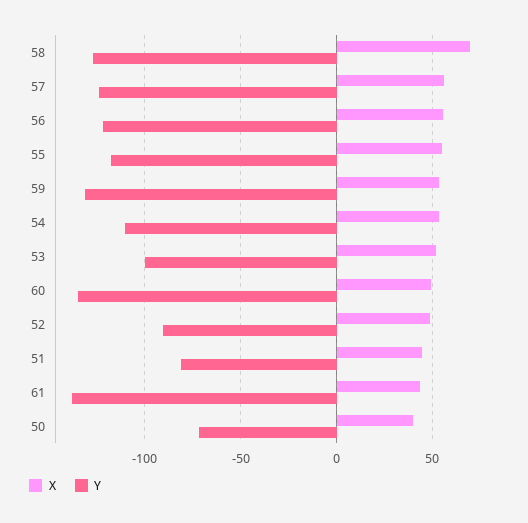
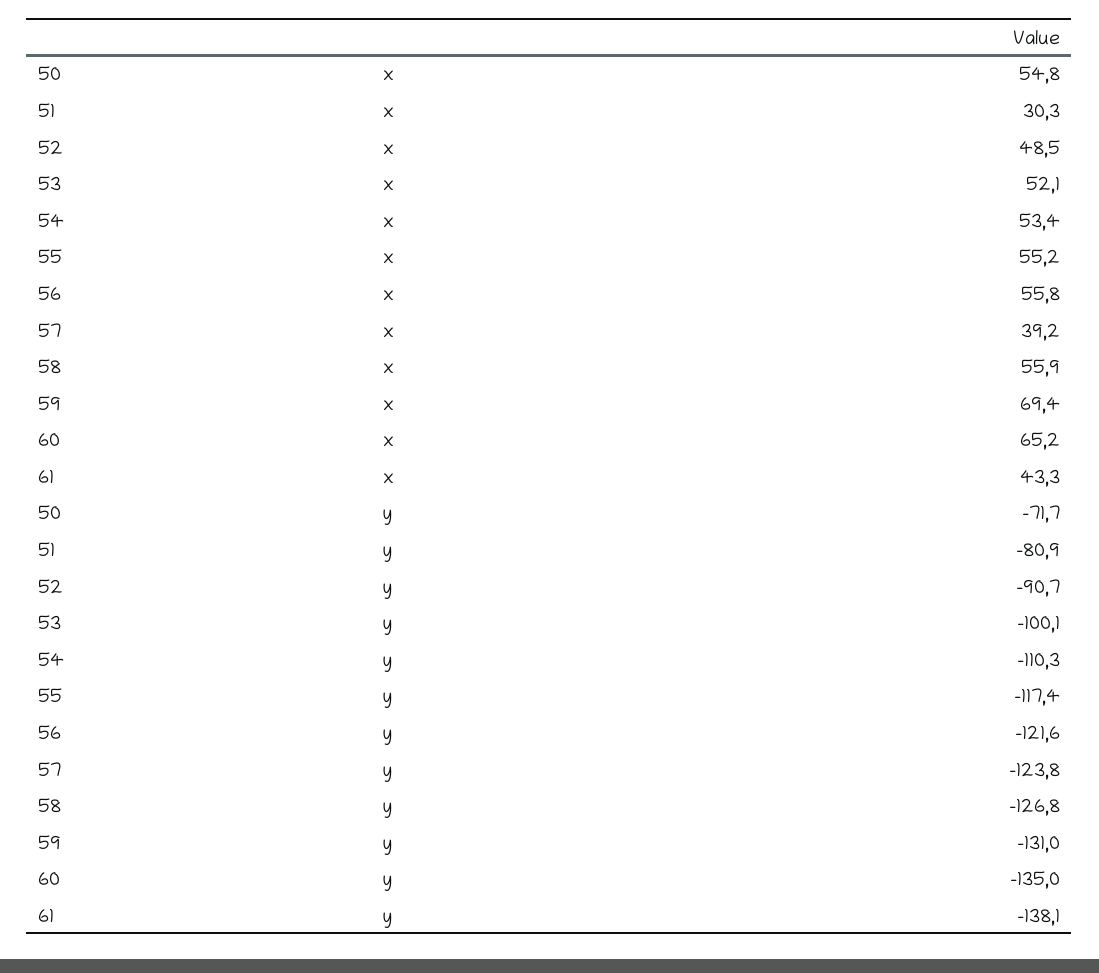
X, 58: 70 -> 55.9
X, 57: 55 -> 39.2
X, 59: 55 -> 69.4
X, 60: 50 -> 65.2
X, 51: 45 -> 30.3
X, 50: 40 -> 54.8

